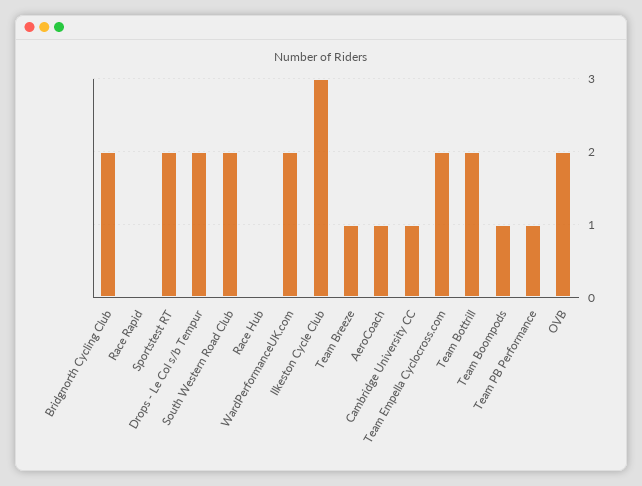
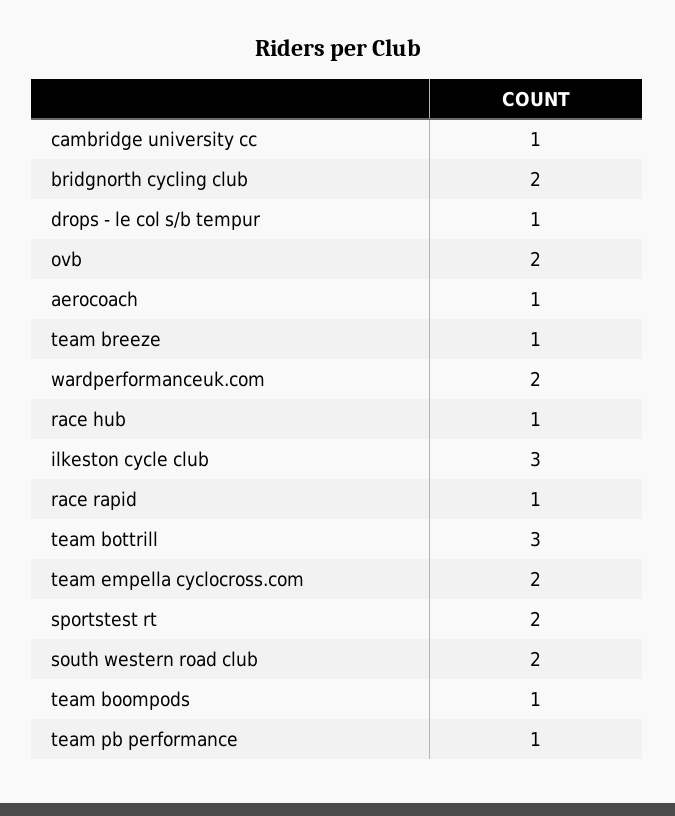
Race Rapid: 0 -> 1
Drops - Le Col s/b Tempur: 2 -> 1
Race Hub: 0 -> 1
Team Bottrill: 2 -> 3

